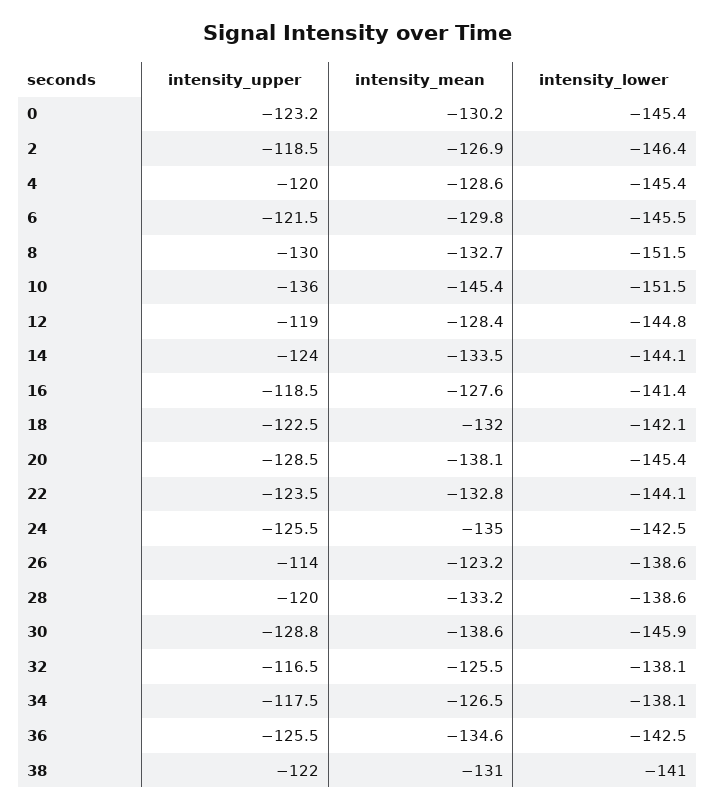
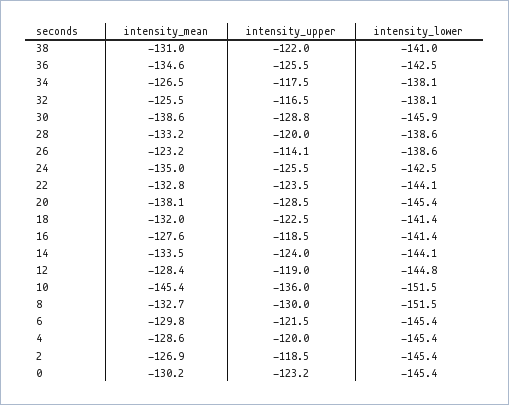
intensity_lower, 2: -146.4 -> -145.4
intensity_lower, 6: -145.5 -> -145.4
intensity_lower, 18: -142.1 -> -141.4
intensity_upper, 26: -114 -> -114.1

